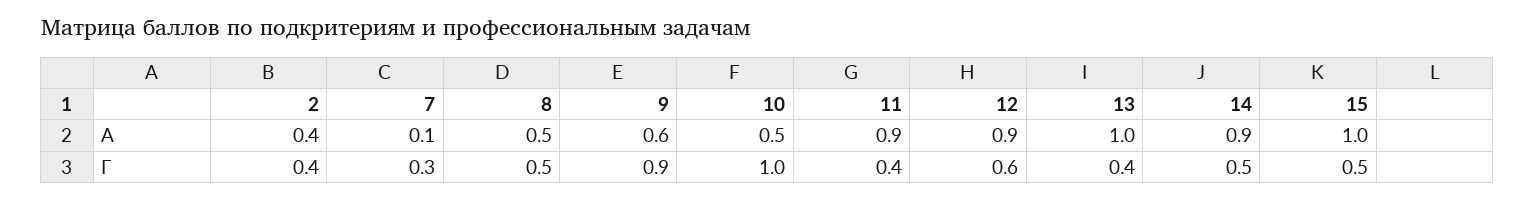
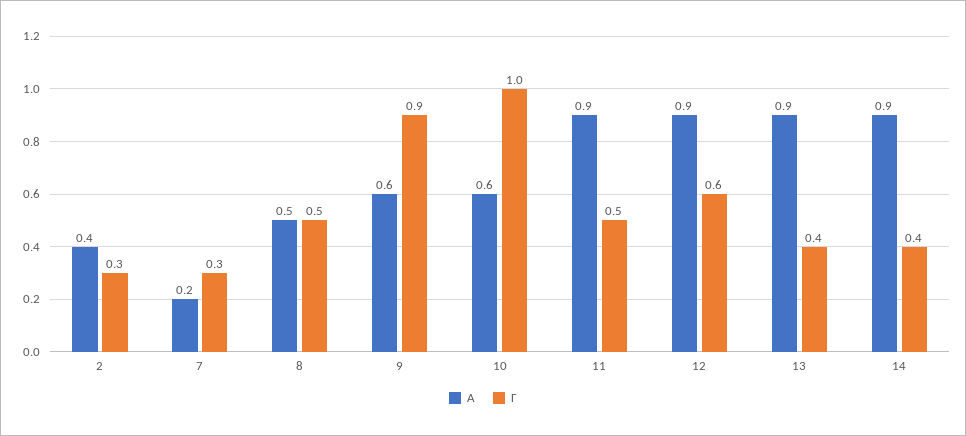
А, 7: 0.1 -> 0.2
А, 10: 0.5 -> 0.6
А, 13: 1 -> 0.9
А, 15: 1 -> none
Г, 2: 0.4 -> 0.3
Г, 11: 0.4 -> 0.5
Г, 14: 0.5 -> 0.4
Г, 15: 0.5 -> none

